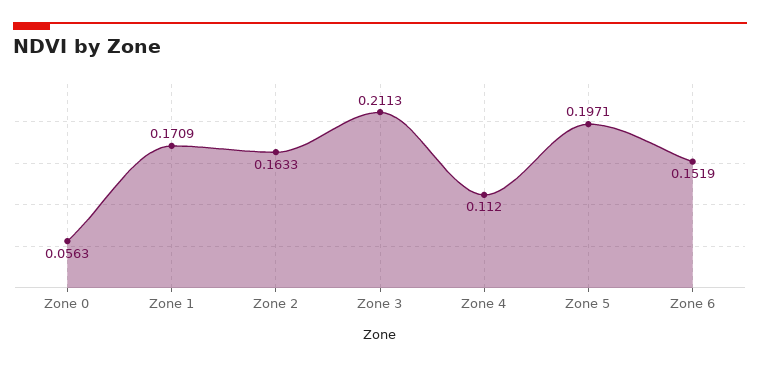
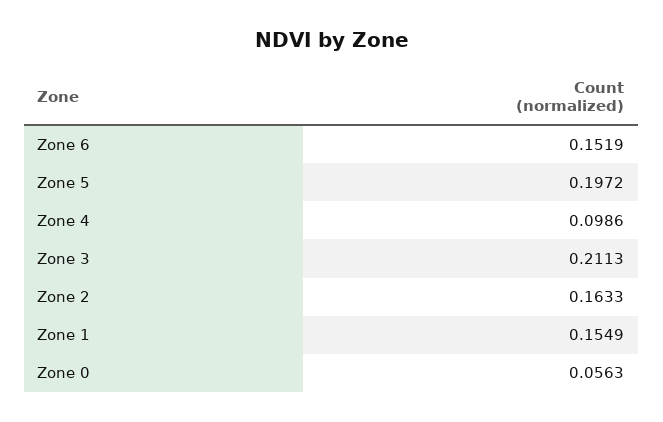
Zone 1: 0.1709 -> 0.1549
Zone 4: 0.112 -> 0.0986
Zone 5: 0.1971 -> 0.1972

